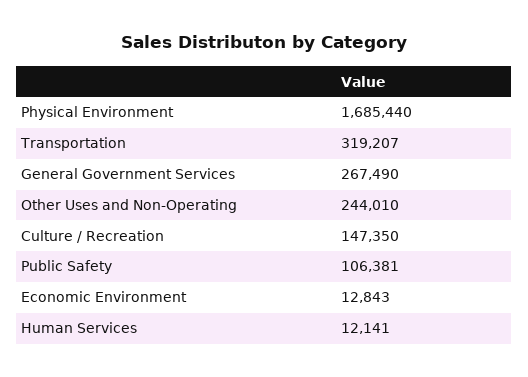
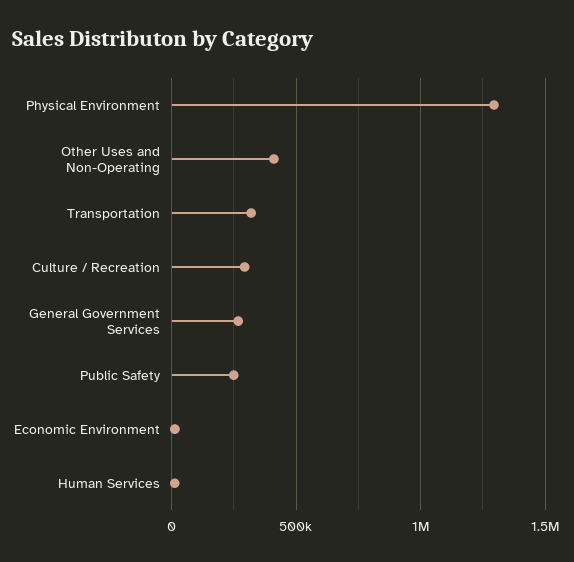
Physical Environment: 1685440 -> 1300000
Other Uses and Non-Operating: 244010 -> 400000
Culture / Recreation: 147350 -> 300000
Public Safety: 106381 -> 250000

